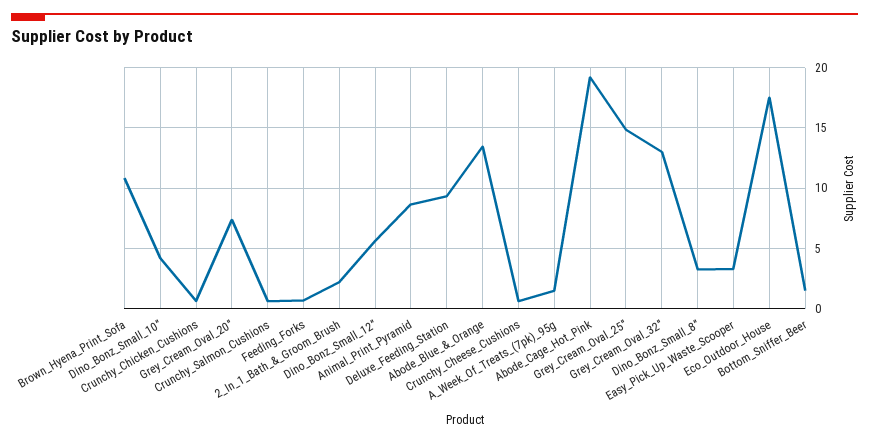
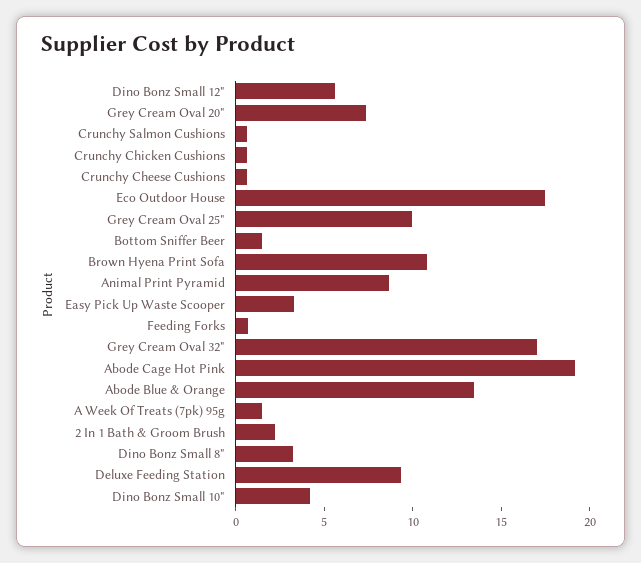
Grey_Cream_Oval_25": 15 -> 10
Grey_Cream_Oval_32": 13 -> 17

